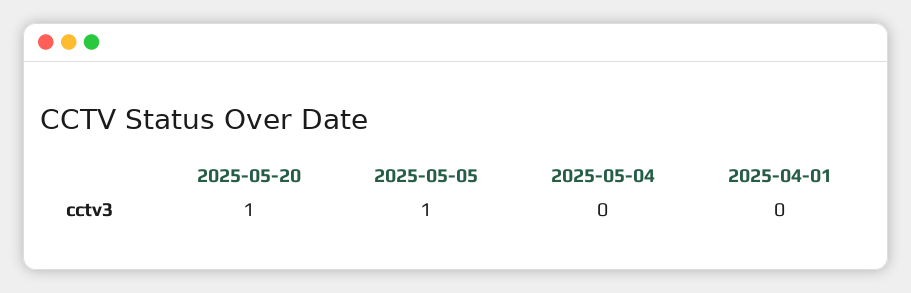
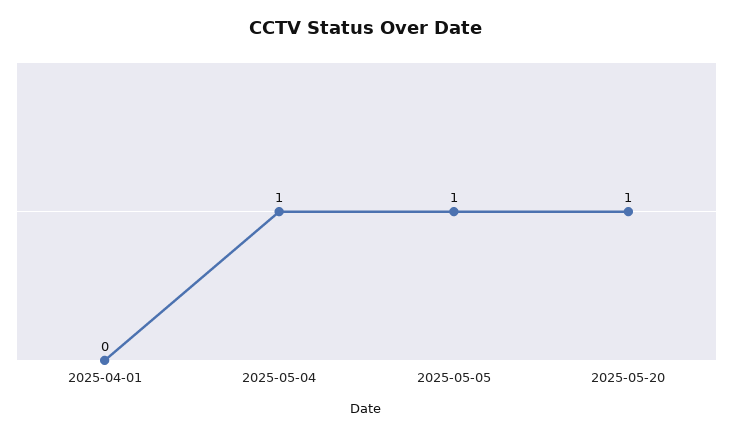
2025-05-04: 0 -> 1

